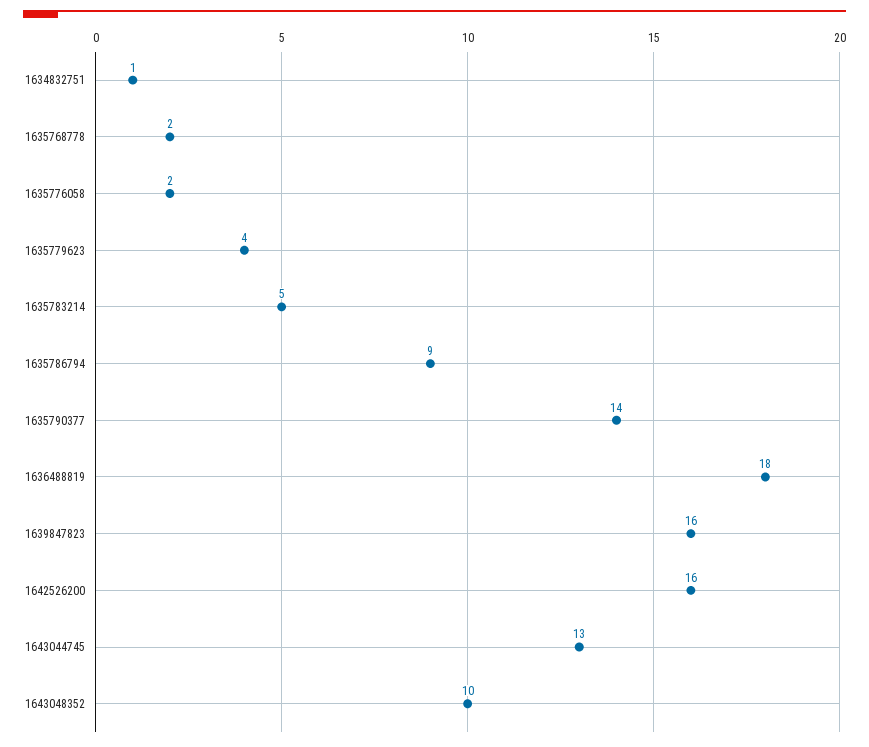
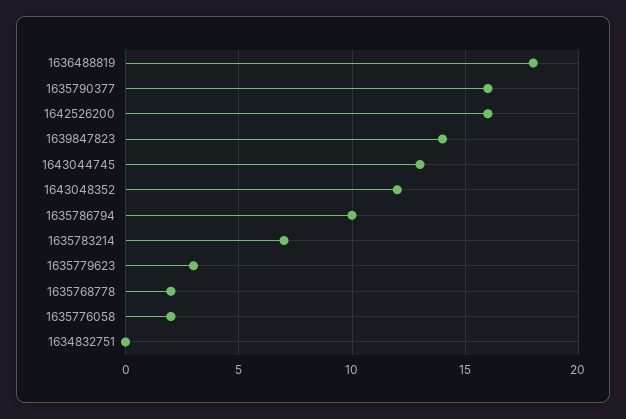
1634832751: 1 -> 0
1635779623: 4 -> 3
1635783214: 5 -> 7
1635786794: 9 -> 10
1635790377: 14 -> 16
1639847823: 16 -> 14
1643048352: 10 -> 12

